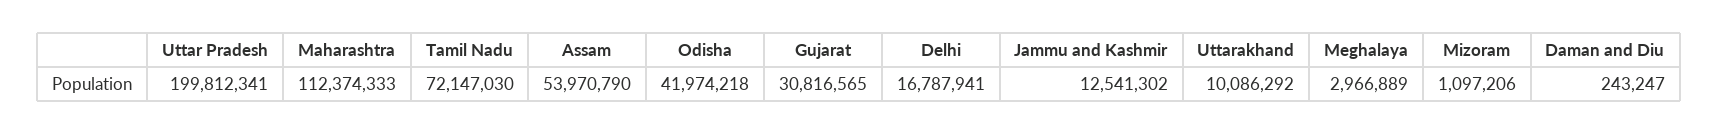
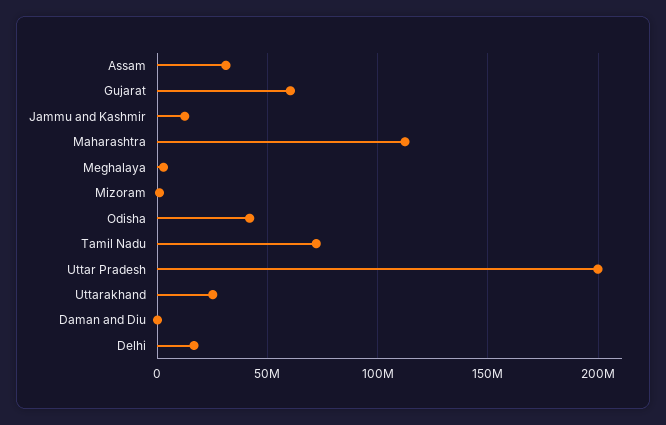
Assam: 53970790 -> 30000000
Gujarat: 30816565 -> 60000000
Uttarakhand: 10086292 -> 25000000

